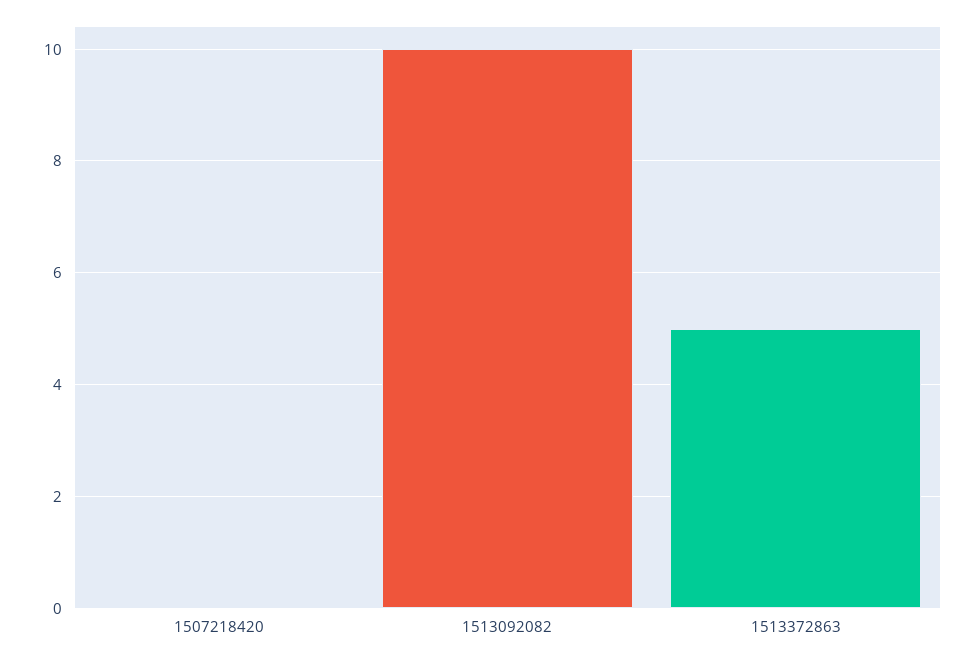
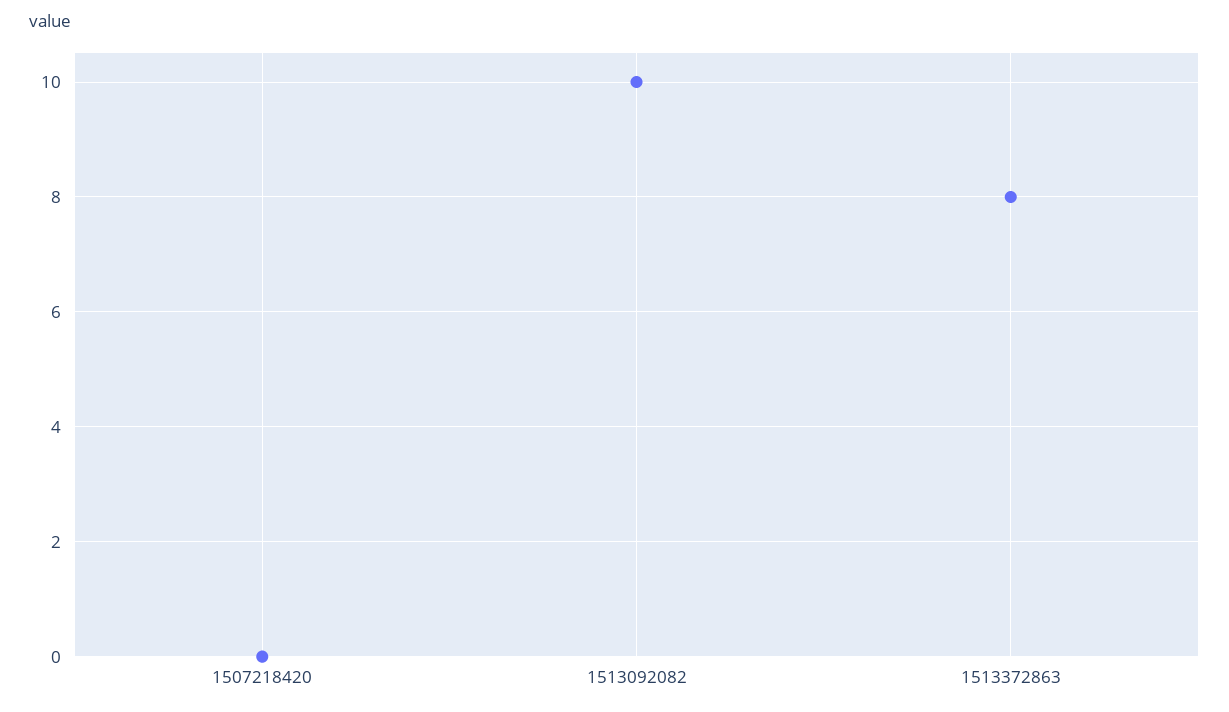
1513372863: 5 -> 8

